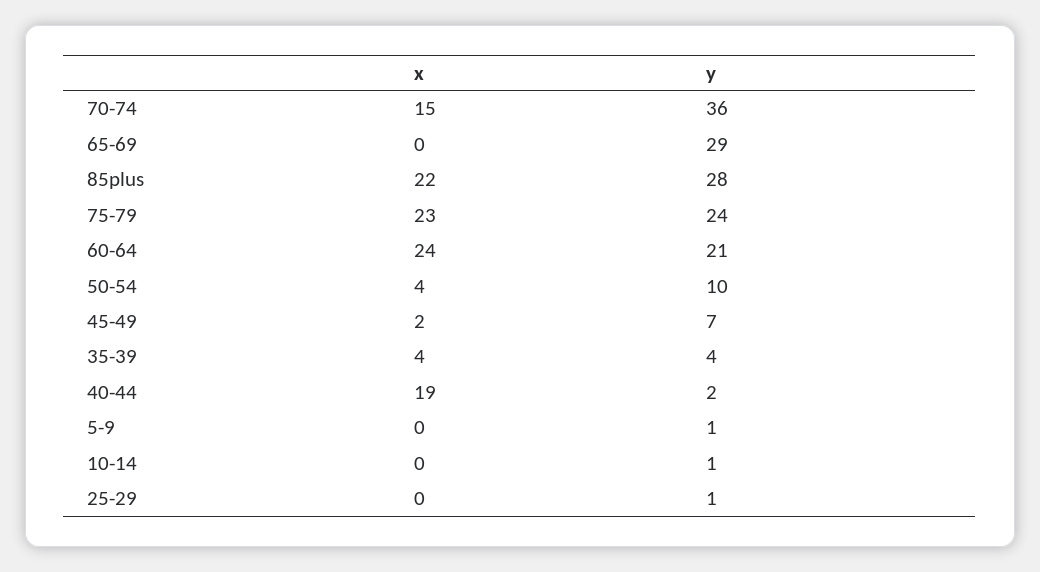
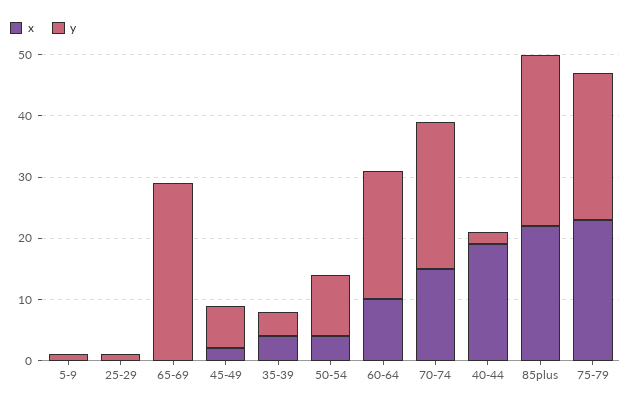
y, 70-74: 36 -> 25
x, 60-64: 24 -> 10
x, 10-14: 0 -> none
y, 10-14: 1 -> none

